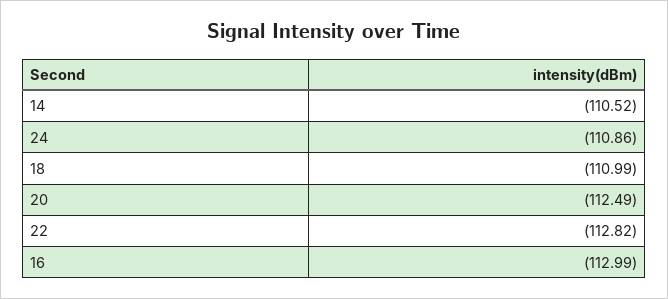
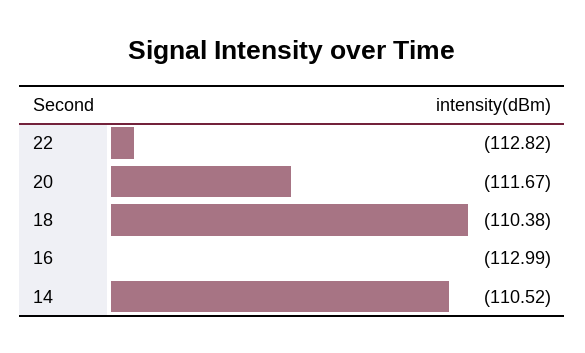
24: -110.86 -> none
18: -110.99 -> -110.38
20: -112.49 -> -111.67

